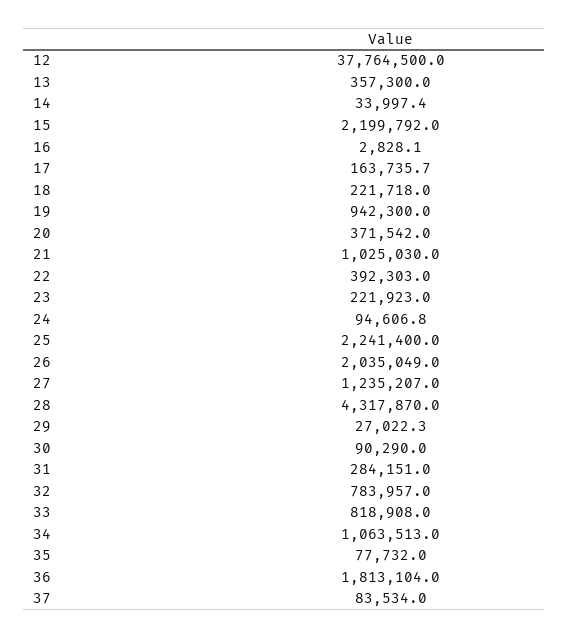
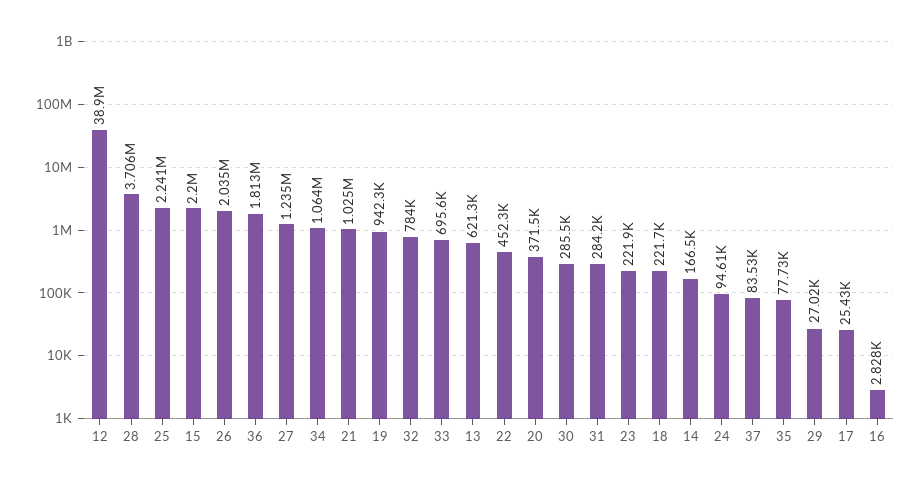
12: 37764500 -> 38900000
13: 357300 -> 621300
14: 33997.4 -> 166500
17: 163735.7 -> 25430
22: 392303 -> 452300
28: 4317870 -> 3706000
30: 90290 -> 285500
33: 818908 -> 695600

